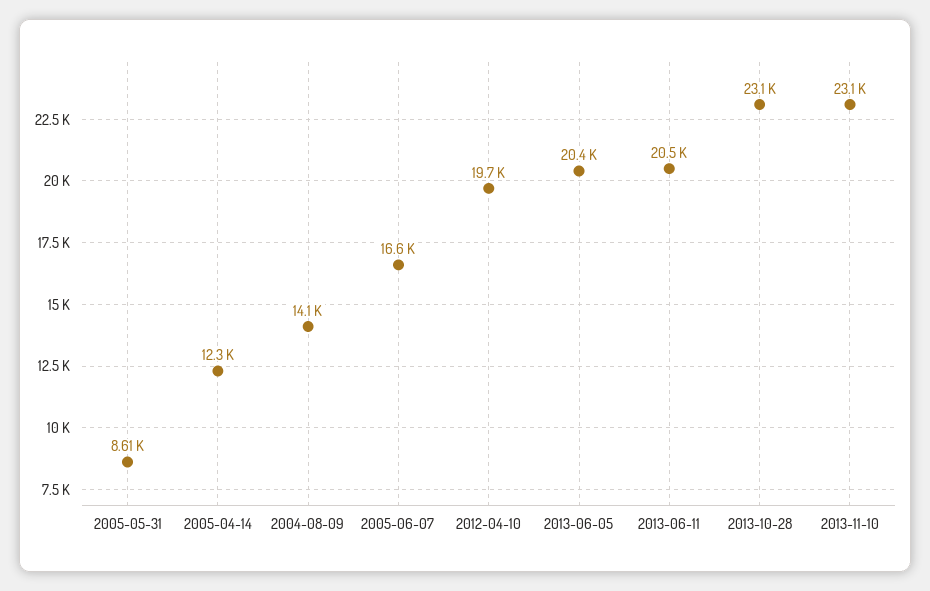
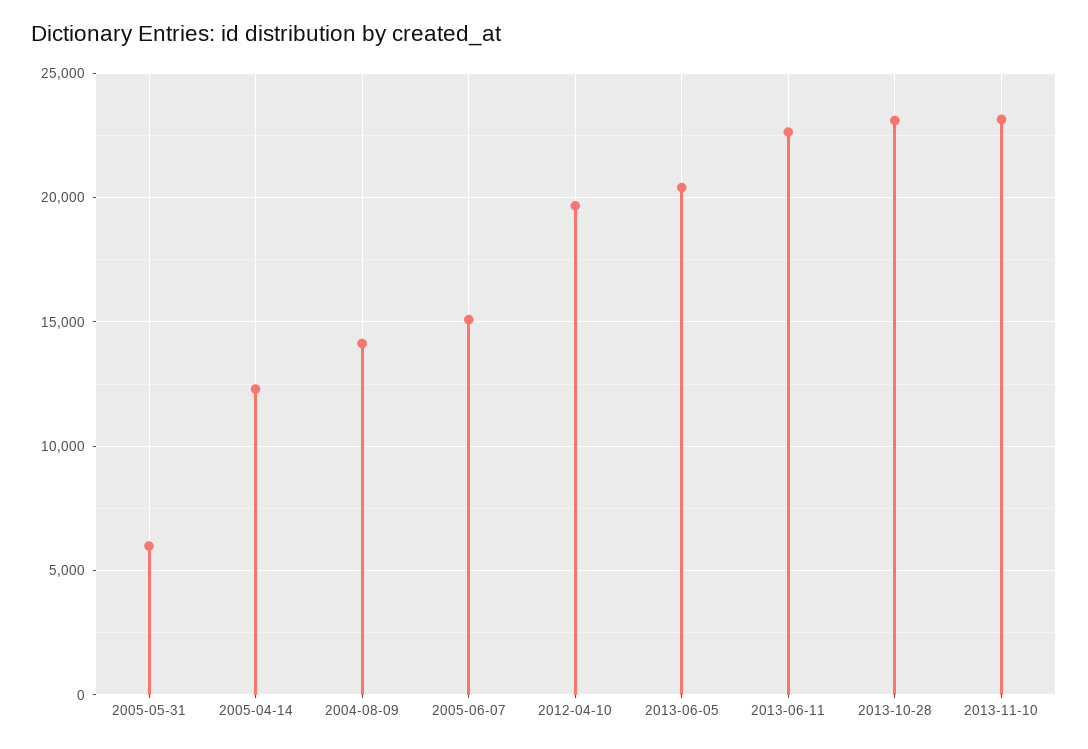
2005-05-31: 8610 -> 6000
2005-06-07: 16600 -> 15000
2013-06-11: 20500 -> 22500

